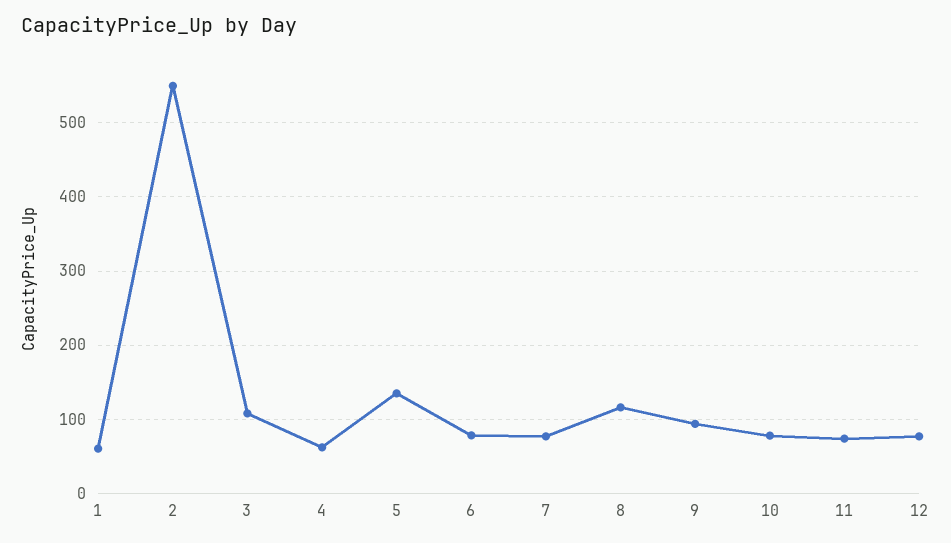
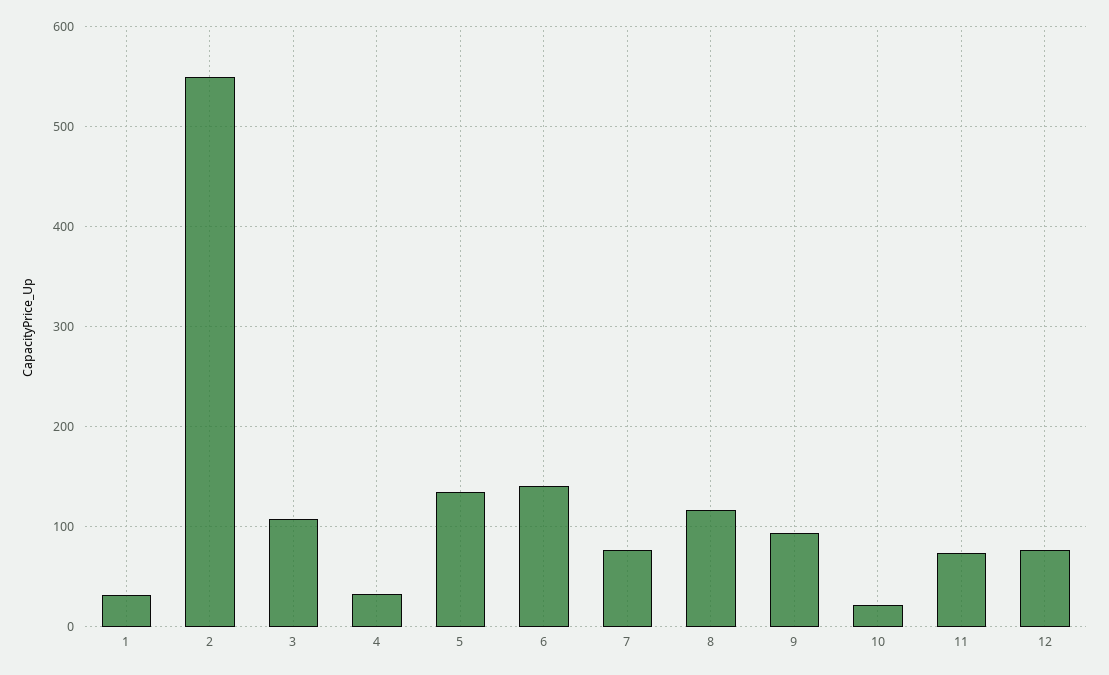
1: 60 -> 30
4: 60 -> 30
6: 80 -> 140
10: 80 -> 20

